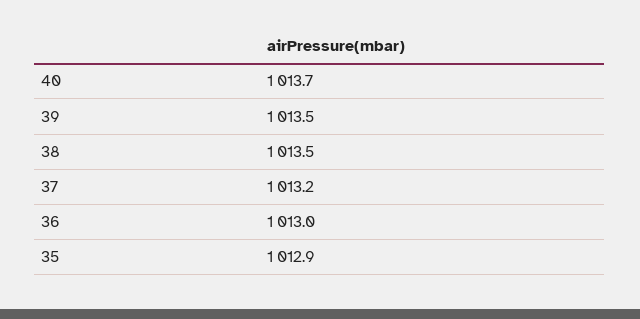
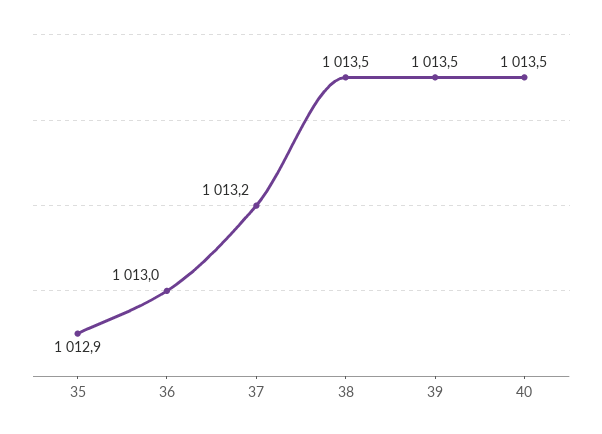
40: 1013.7 -> 1013.5

